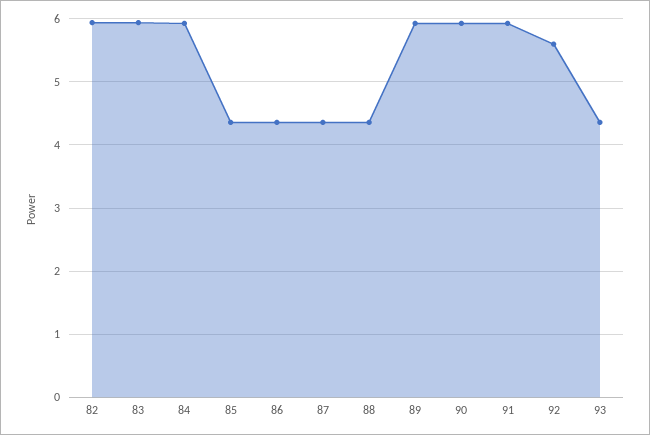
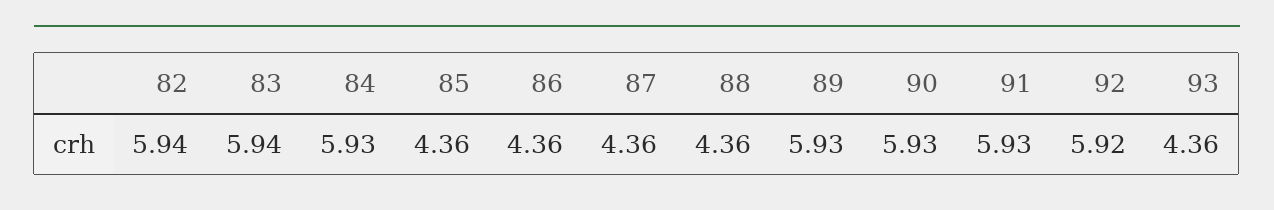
92: 5.6 -> 5.92

